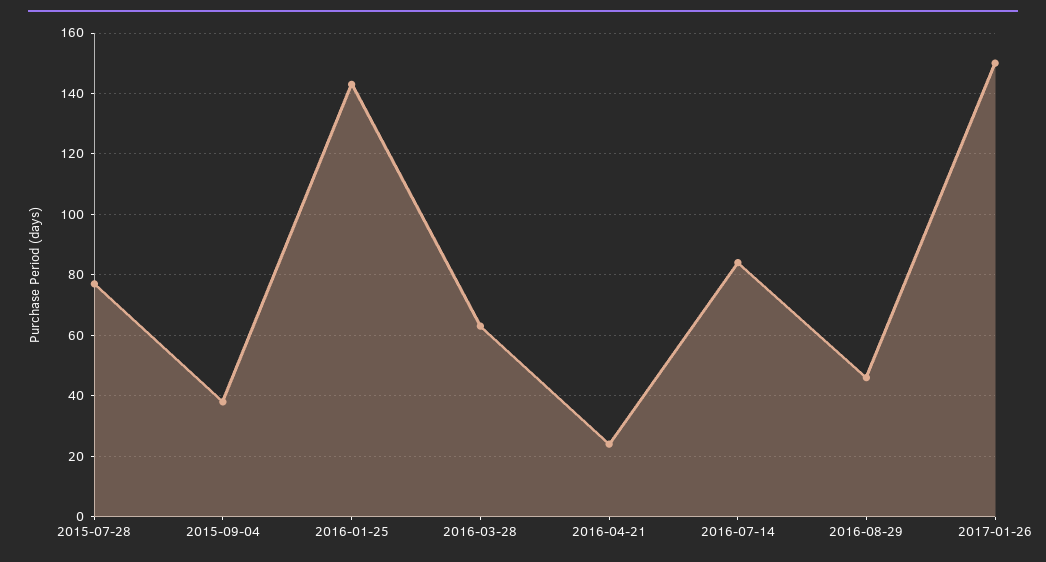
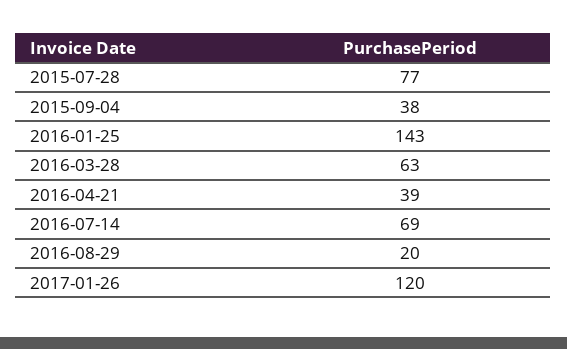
2016-04-21: 25 -> 39
2016-07-14: 85 -> 69
2016-08-29: 45 -> 20
2017-01-26: 150 -> 120

